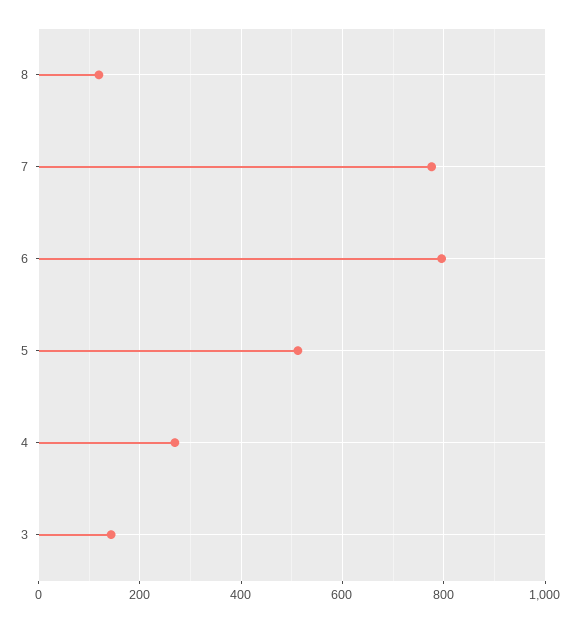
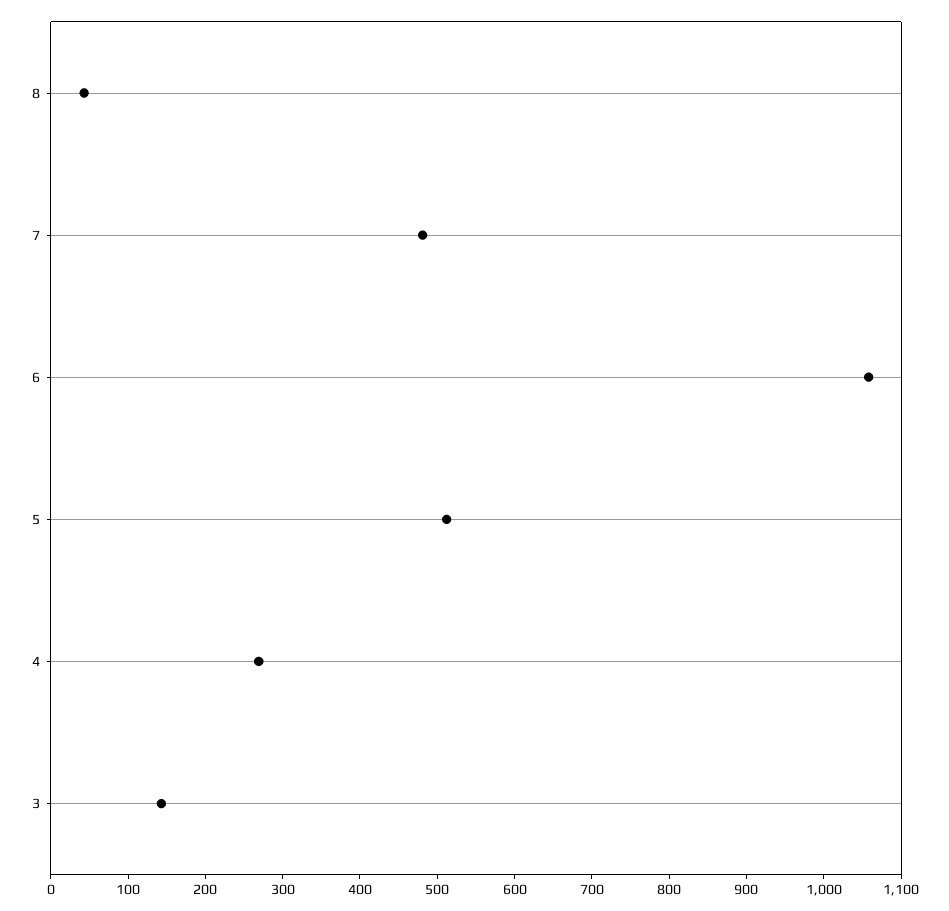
8: 120 -> 40
7: 780 -> 480
6: 800 -> 1060

